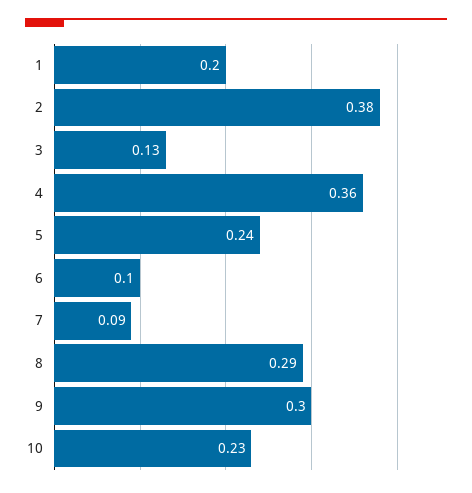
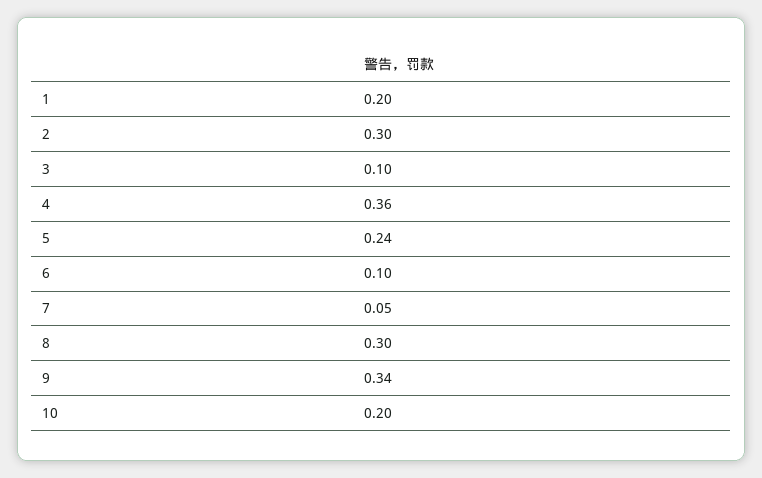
2: 0.38 -> 0.3
3: 0.13 -> 0.1
7: 0.09 -> 0.05
8: 0.29 -> 0.3
9: 0.3 -> 0.34
10: 0.23 -> 0.2

